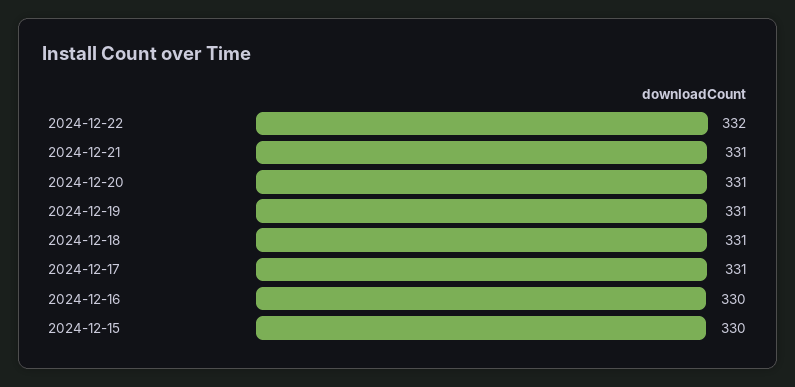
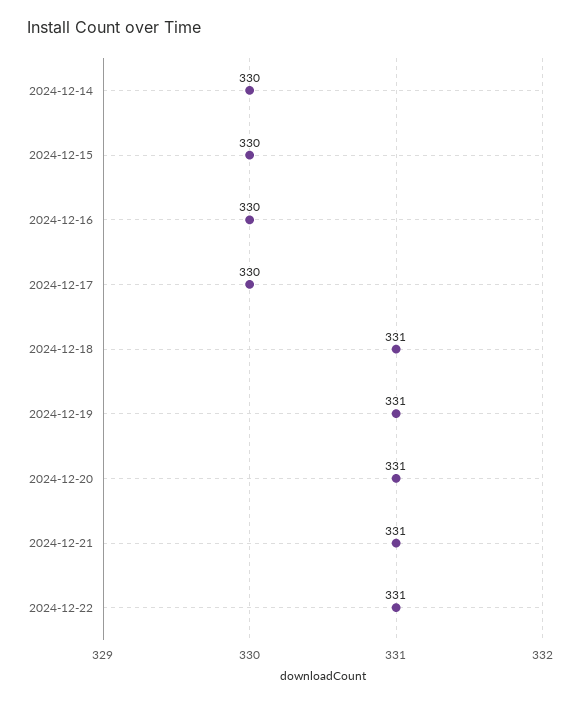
2024-12-22: 332 -> 331
2024-12-17: 331 -> 330
2024-12-14: none -> 330

